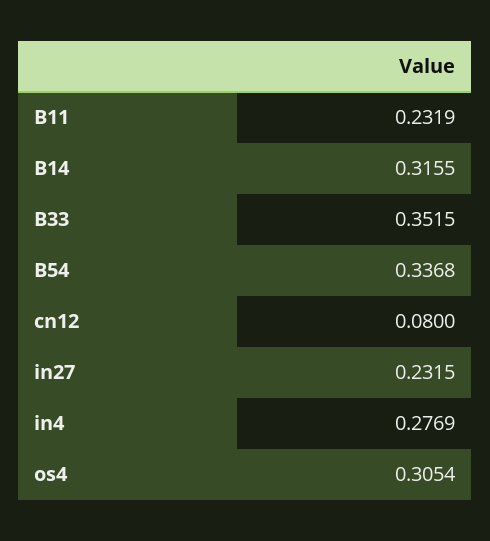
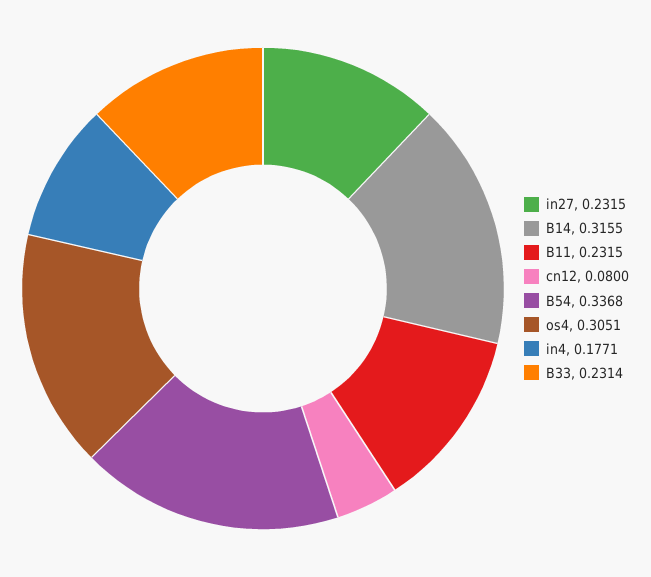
B11: 0.2319 -> 0.2315
B33: 0.3515 -> 0.2314
in4: 0.2769 -> 0.1771
os4: 0.3054 -> 0.3051

